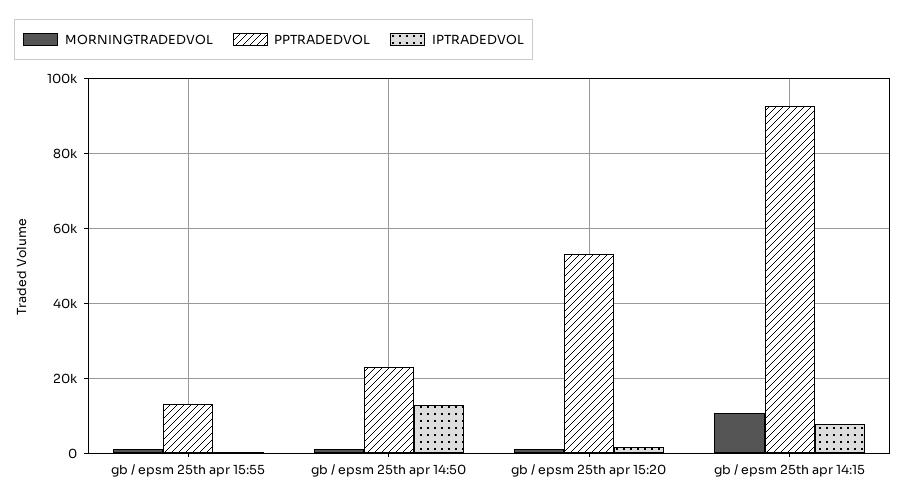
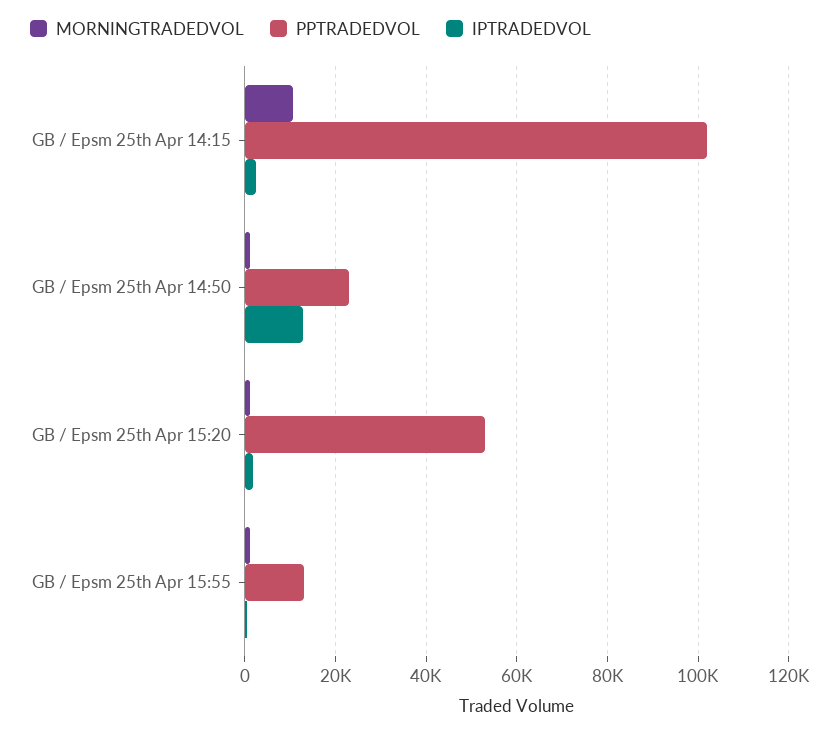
PPTRADEDVOL, gb / epsm 25th apr 14:15: 92000 -> 102000
IPTRADEDVOL, gb / epsm 25th apr 14:15: 8000 -> 2000

